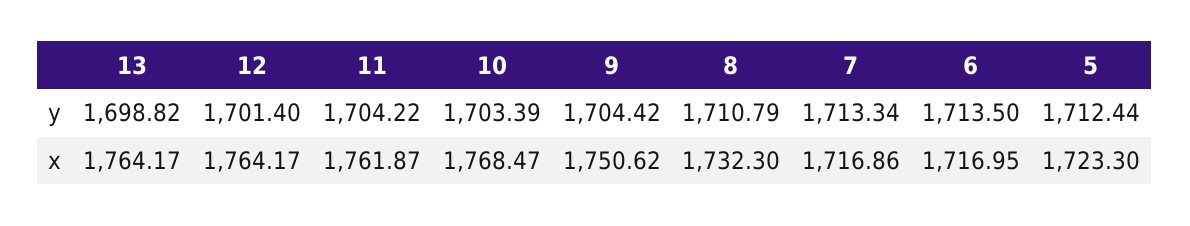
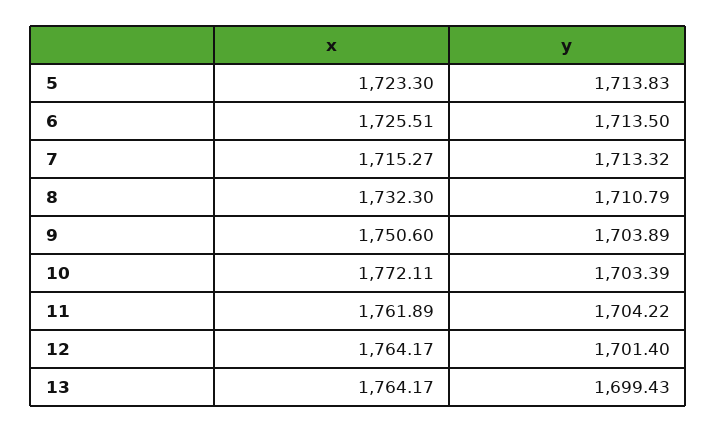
13, y: 1698.82 -> 1699.43
9, y: 1704.42 -> 1703.89
7, y: 1713.34 -> 1713.32
5, y: 1712.44 -> 1713.83
11, x: 1761.87 -> 1761.89
10, x: 1768.47 -> 1772.11
9, x: 1750.62 -> 1750.6
7, x: 1716.86 -> 1715.27
6, x: 1716.95 -> 1725.51

